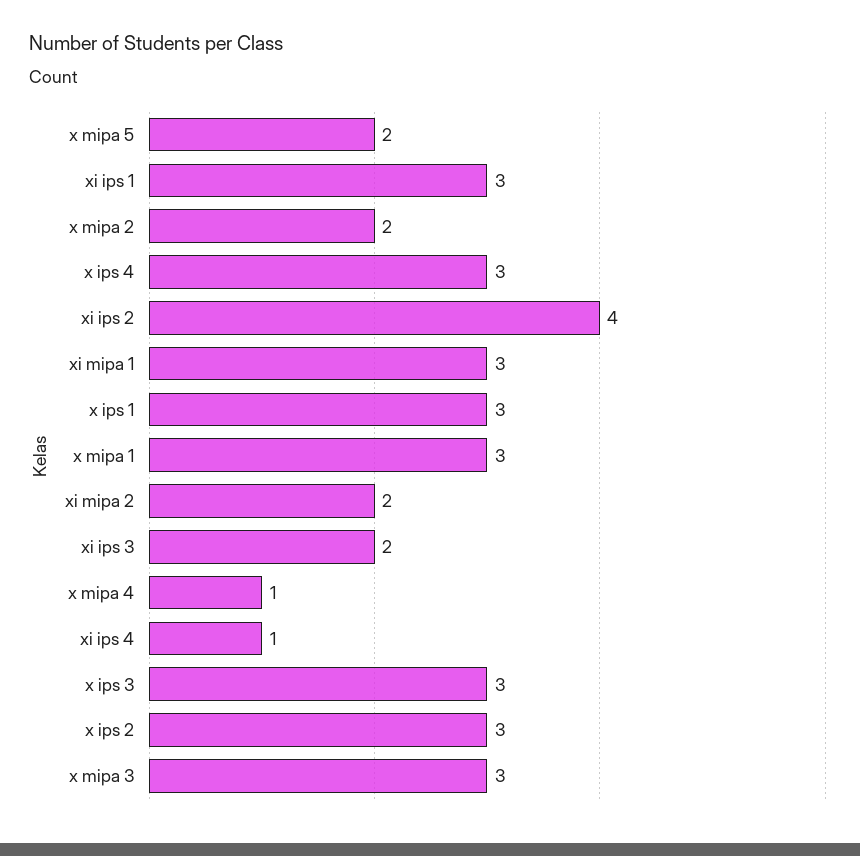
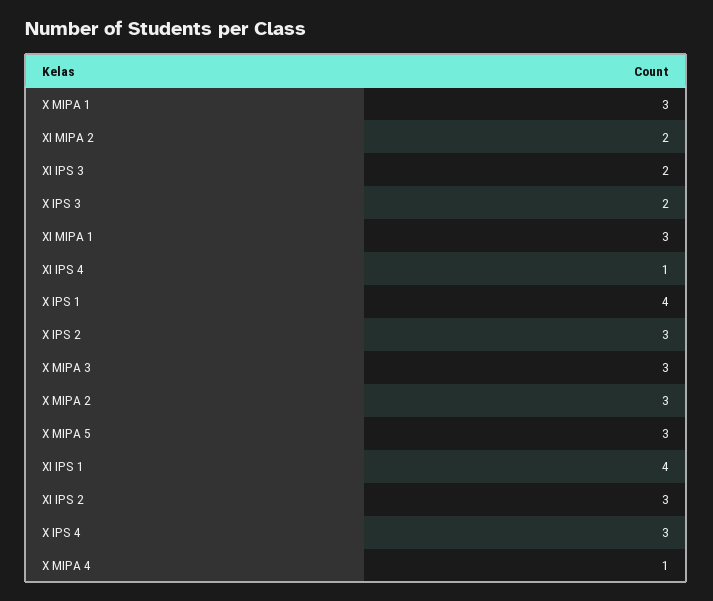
x mipa 5: 2 -> 3
xi ips 1: 3 -> 4
x mipa 2: 2 -> 3
xi ips 2: 4 -> 3
x ips 1: 3 -> 4
x ips 3: 3 -> 2

